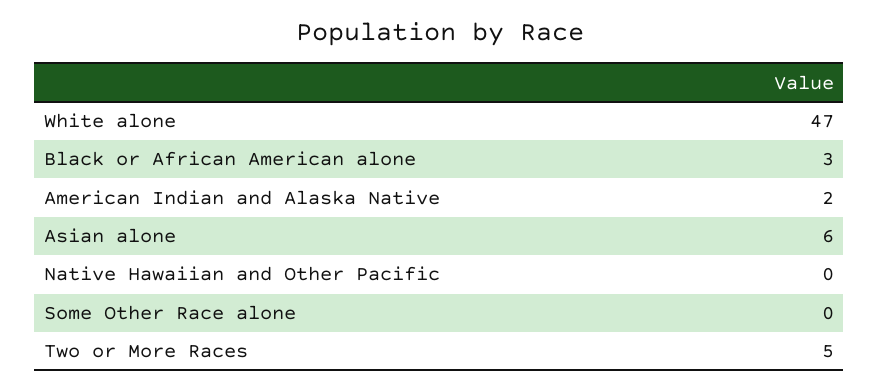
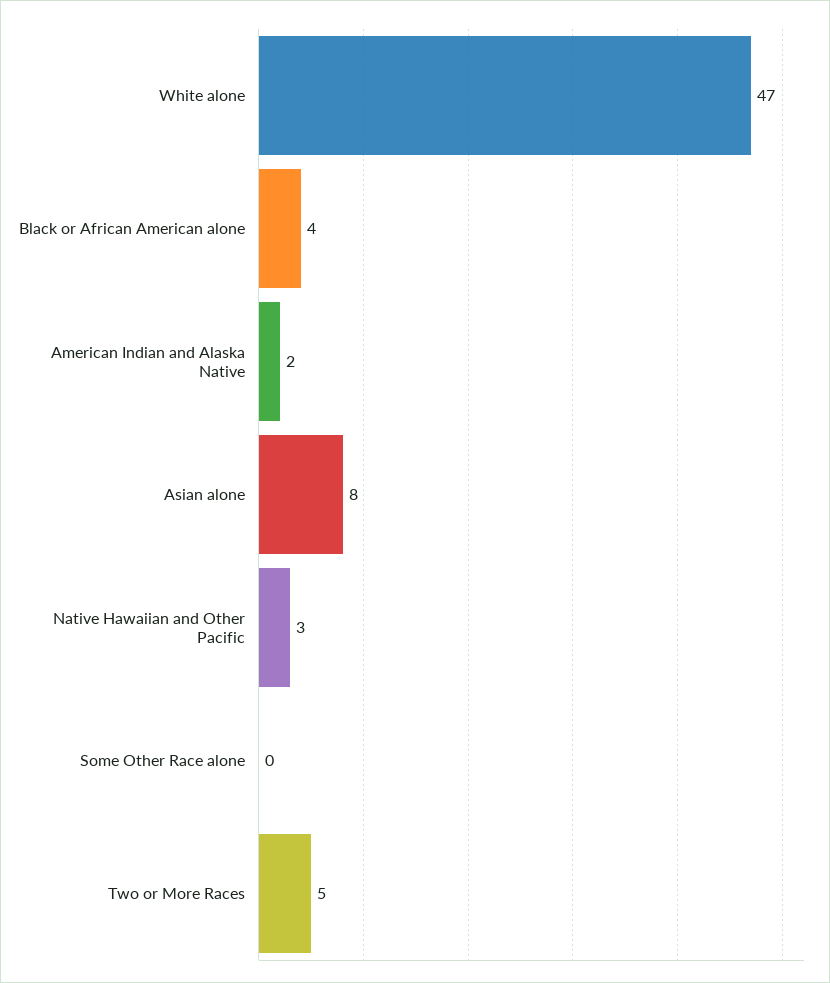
Black or African American alone: 3 -> 4
Asian alone: 6 -> 8
Native Hawaiian and Other Pacific: 0 -> 3

